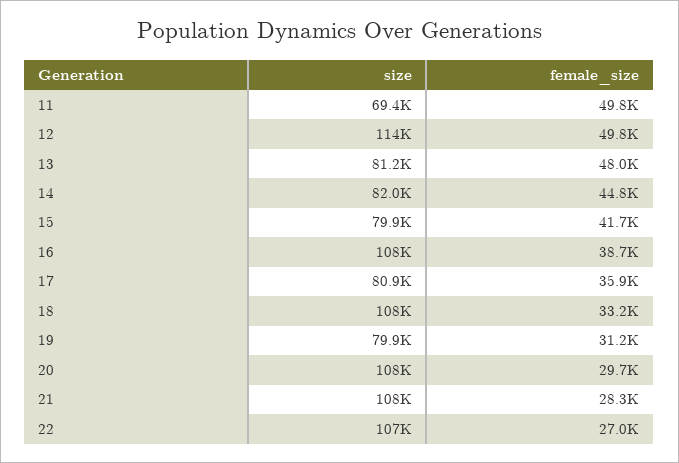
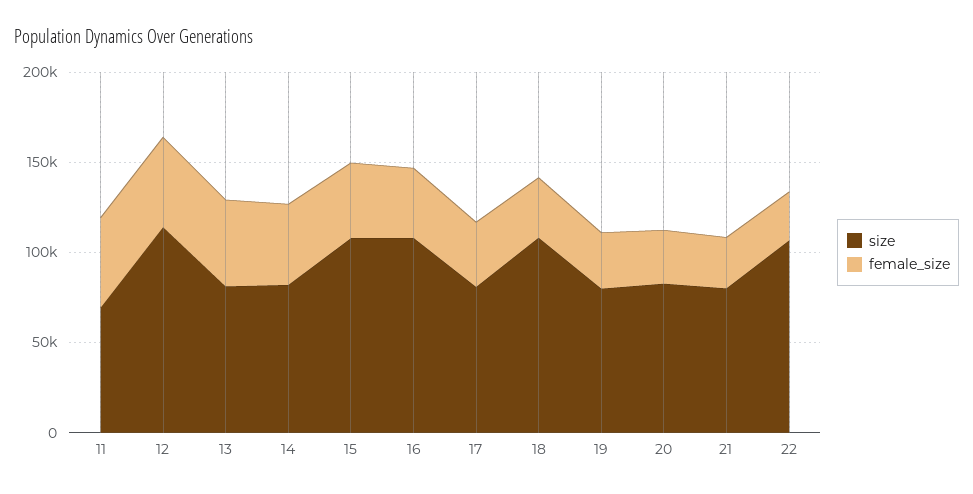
size, 15: 79900 -> 110000
size, 20: 108000 -> 80000
size, 21: 108000 -> 80000

